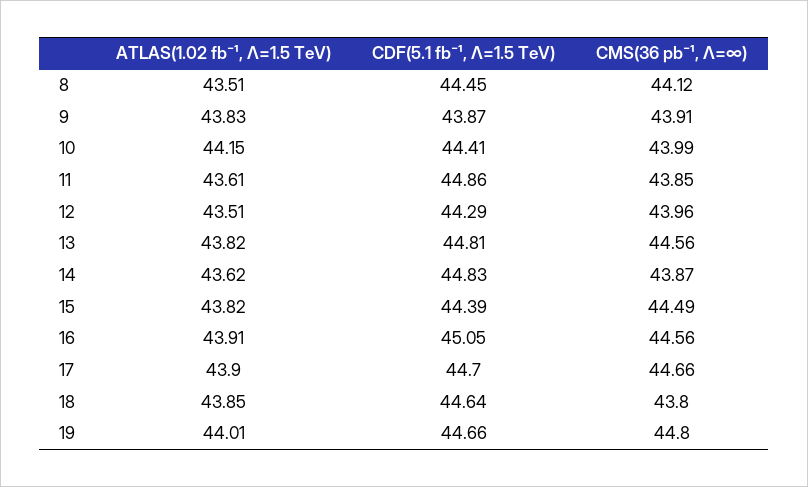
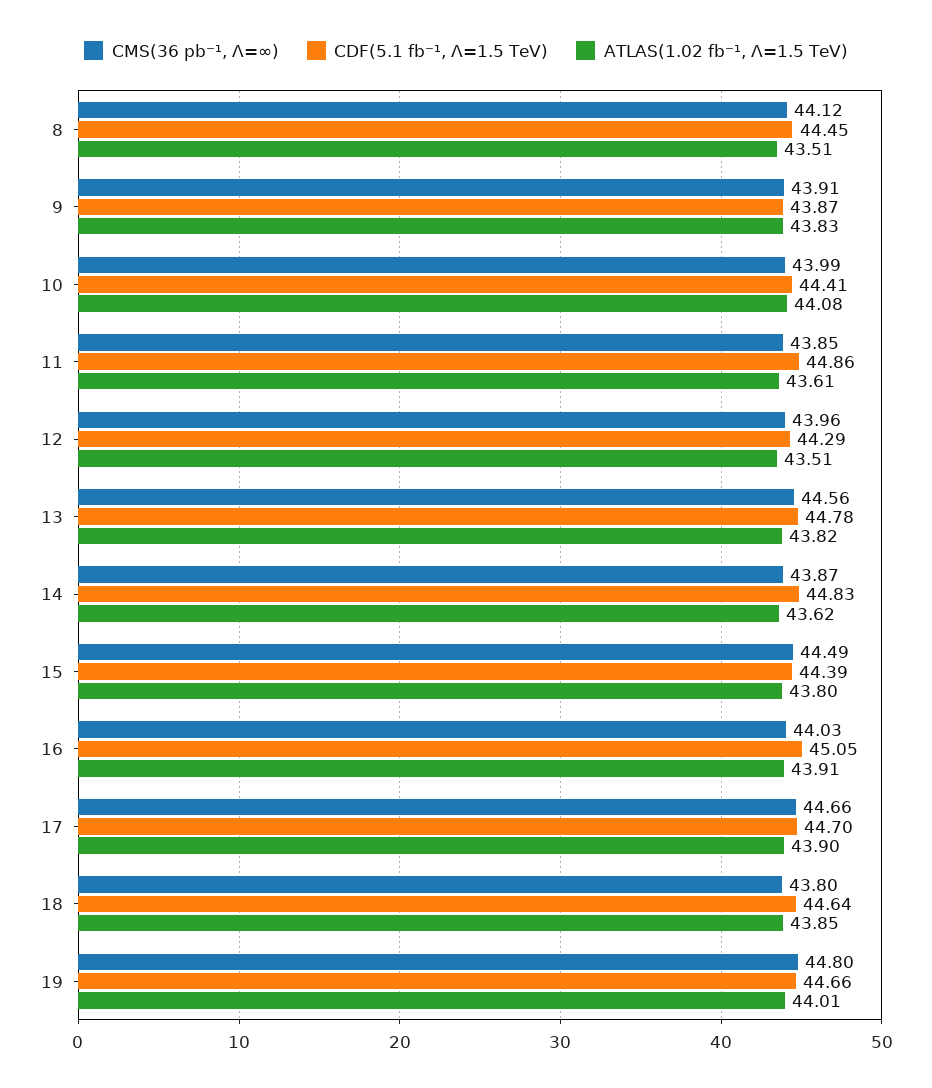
ATLAS(1.02 fb⁻¹, Λ=1.5 TeV), 10: 44.15 -> 44.08
CDF(5.1 fb⁻¹, Λ=1.5 TeV), 13: 44.81 -> 44.78
ATLAS(1.02 fb⁻¹, Λ=1.5 TeV), 15: 43.82 -> 43.8
CMS(36 pb⁻¹, Λ=∞), 16: 44.56 -> 44.03

